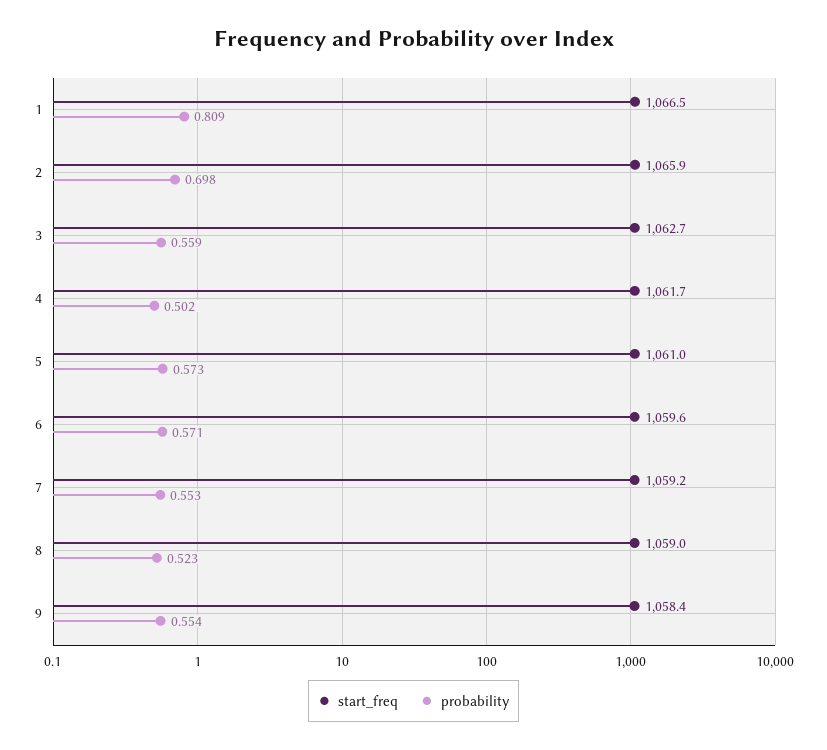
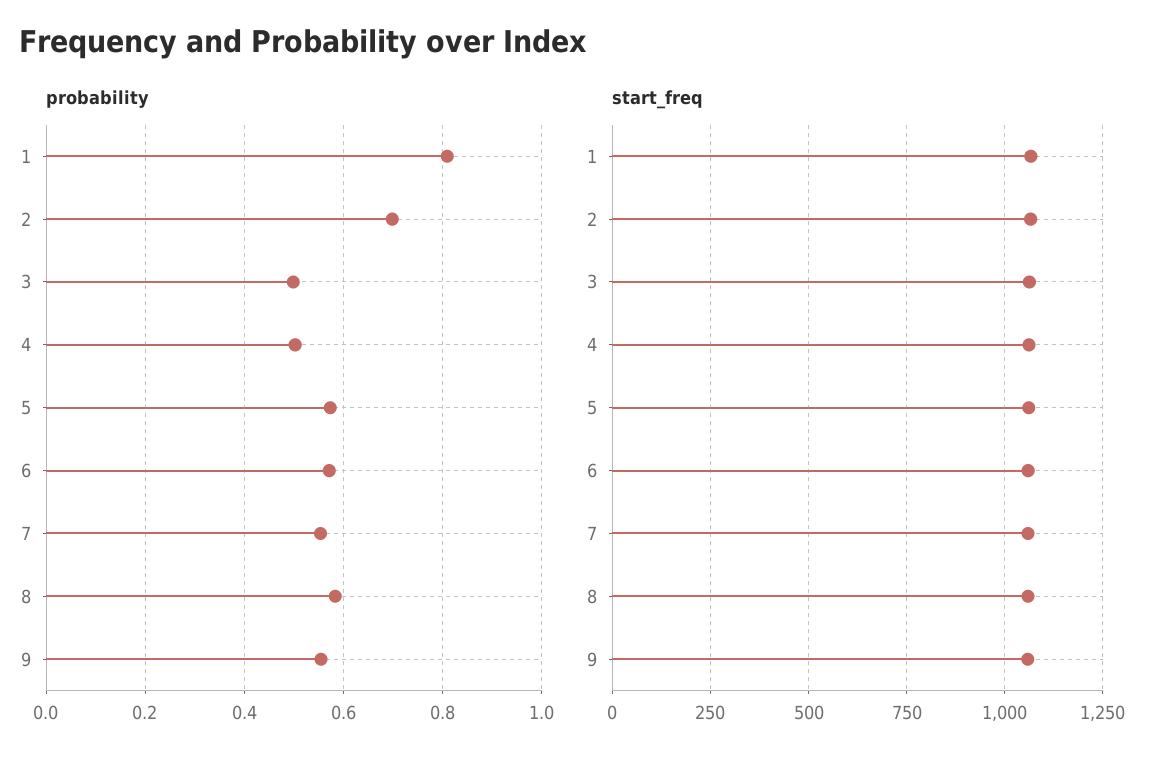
probability, 3: 0.559 -> 0.5
probability, 8: 0.523 -> 0.58

